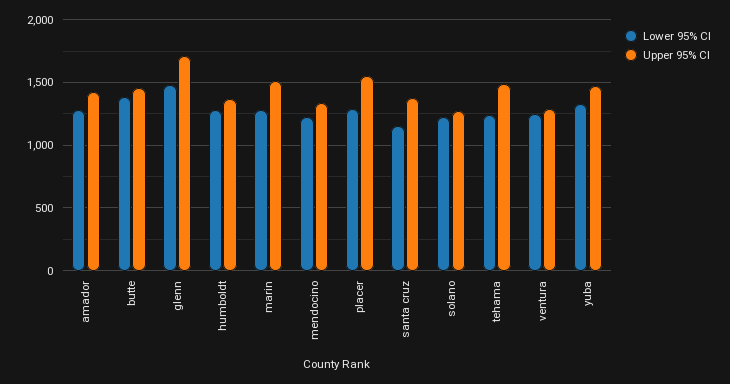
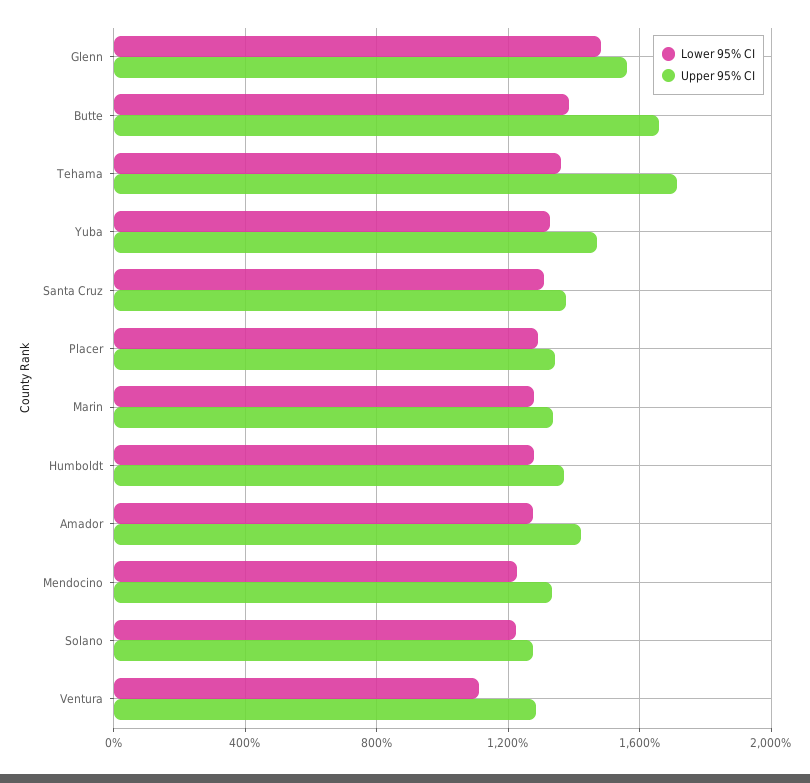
Upper 95% CI, butte: 1450 -> 1650
Upper 95% CI, glenn: 1700 -> 1550
Upper 95% CI, marin: 1500 -> 1350
Upper 95% CI, placer: 1550 -> 1350
Lower 95% CI, santa cruz: 1150 -> 1300
Lower 95% CI, tehama: 1250 -> 1350
Upper 95% CI, tehama: 1500 -> 1700
Lower 95% CI, ventura: 1250 -> 1100

